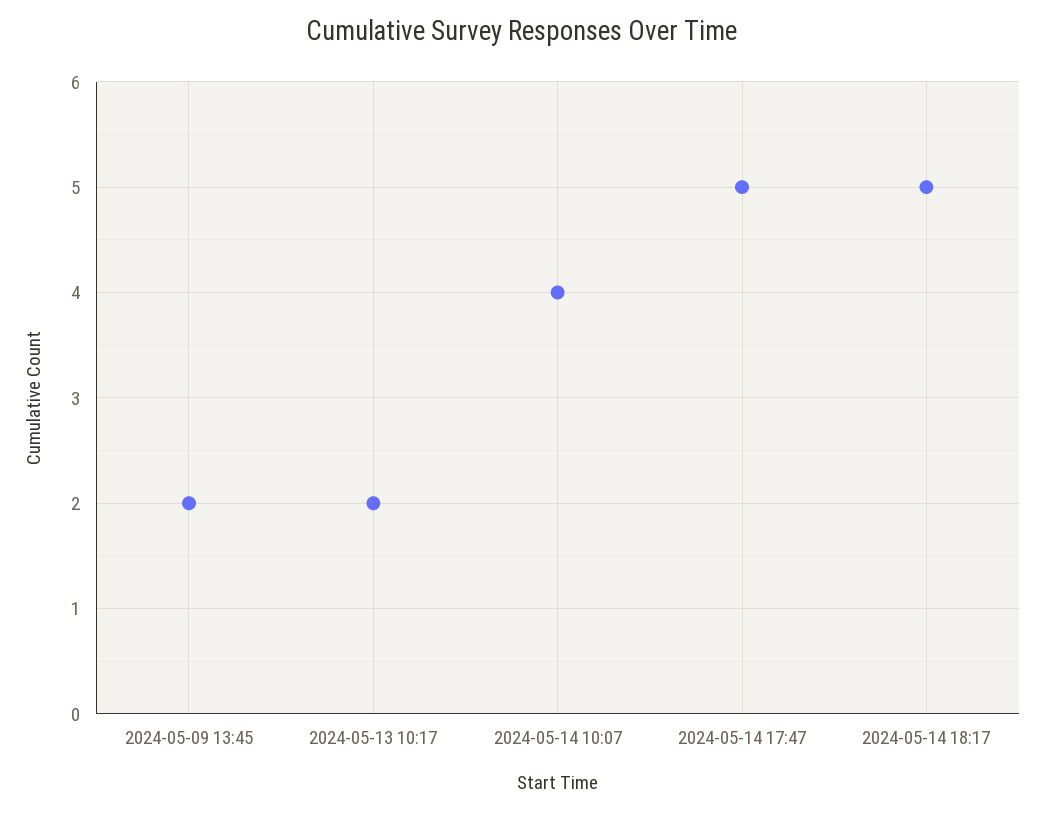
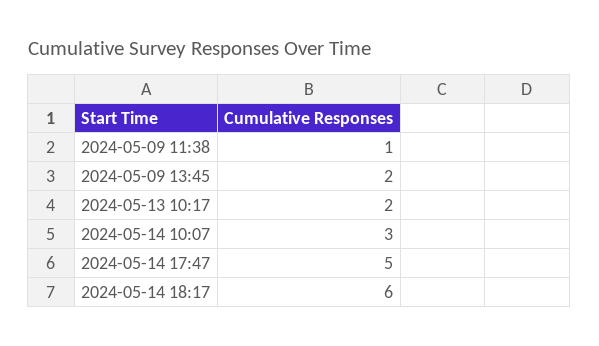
2024-05-14 10:07: 4 -> 3
2024-05-14 18:17: 5 -> 6
2024-05-09 11:38: none -> 1

